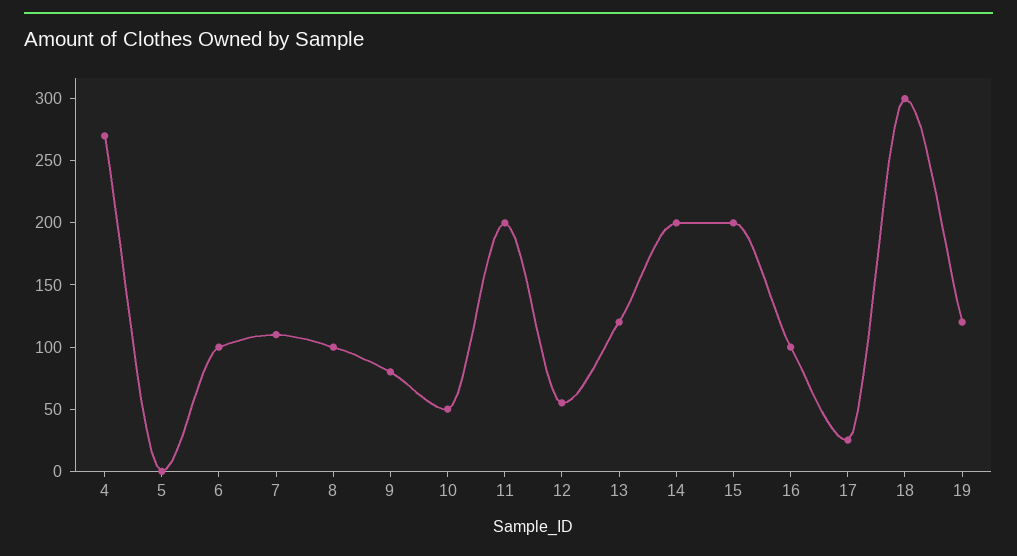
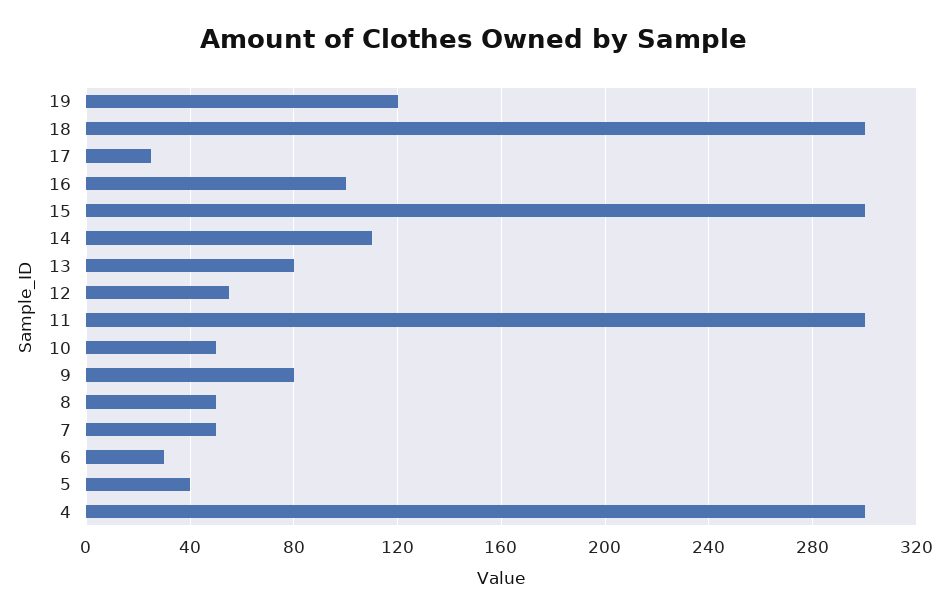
4: 270 -> 300
5: 0 -> 40
6: 100 -> 30
7: 110 -> 50
8: 100 -> 50
11: 200 -> 300
13: 120 -> 80
14: 200 -> 110
15: 200 -> 300

